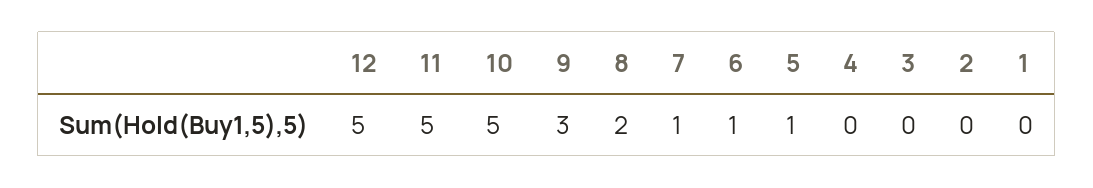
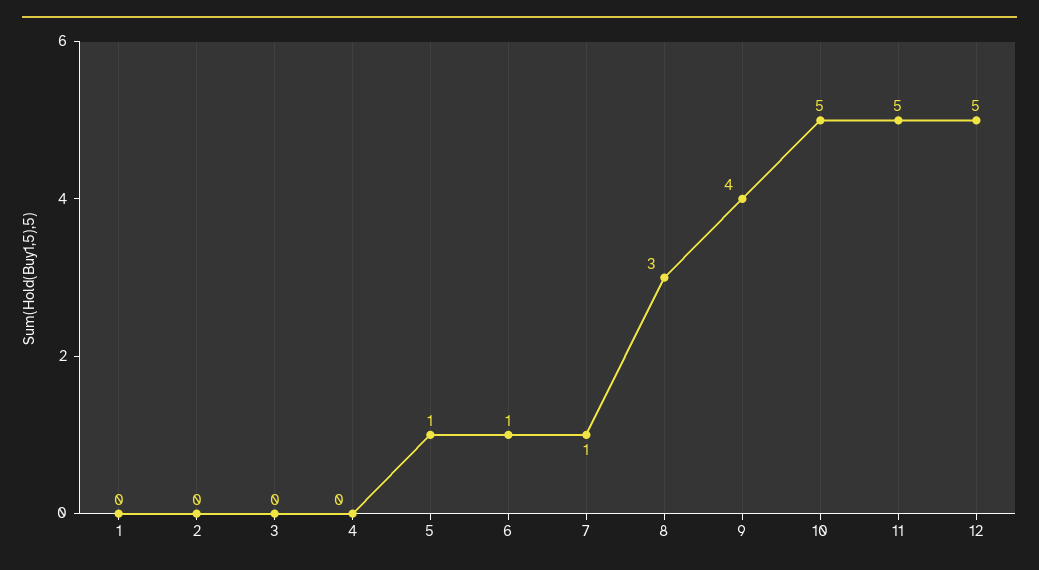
9: 3 -> 4
8: 2 -> 3

